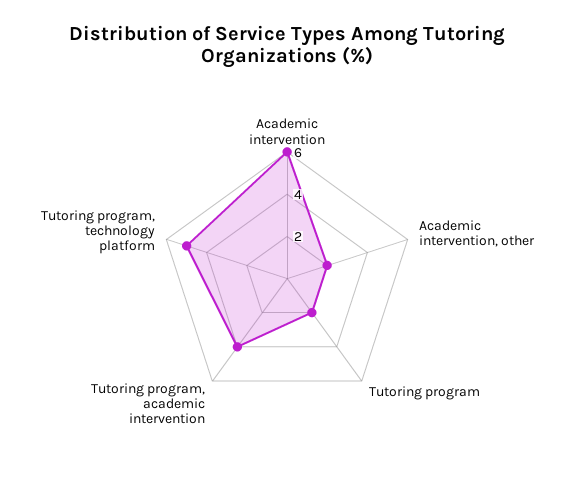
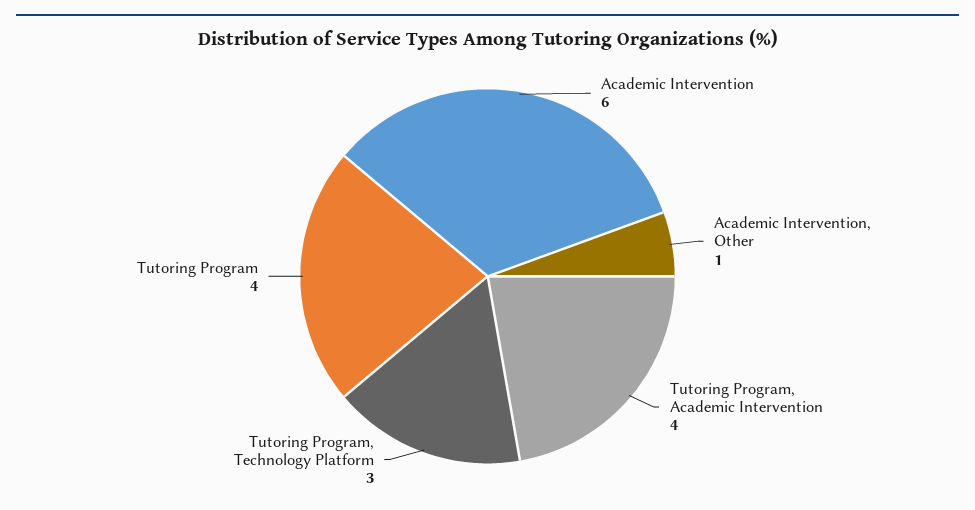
Academic intervention, other: 2 -> 1
Tutoring program: 2 -> 4
Tutoring program, technology platform: 5 -> 3

